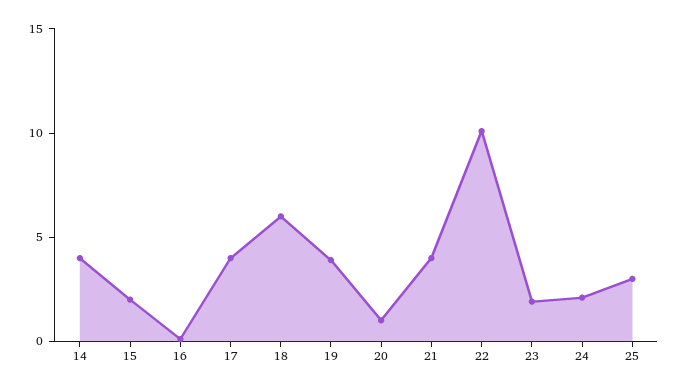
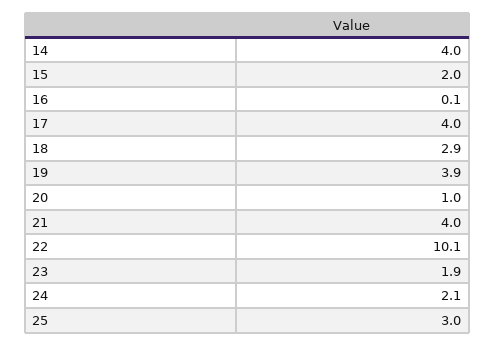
18: 6 -> 2.9

